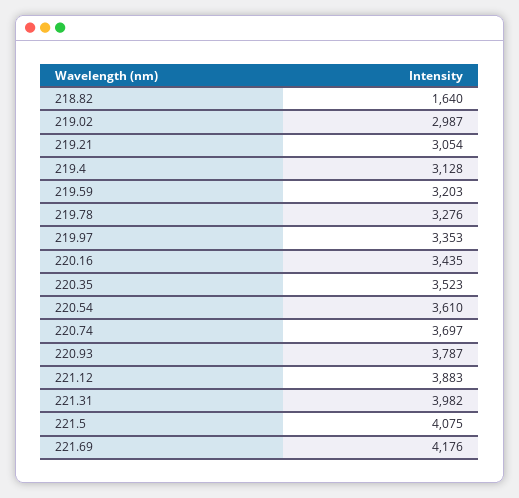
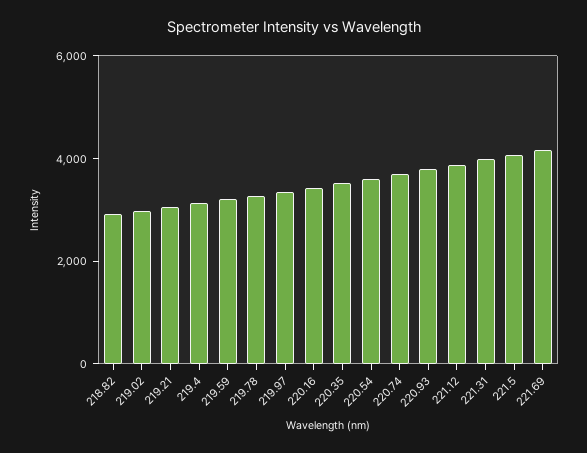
218.82: 1640 -> 3000

